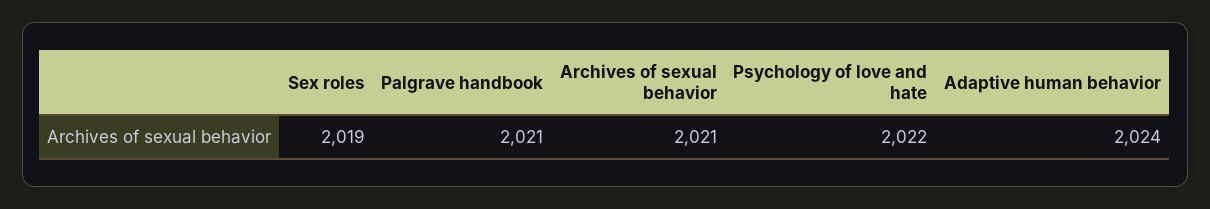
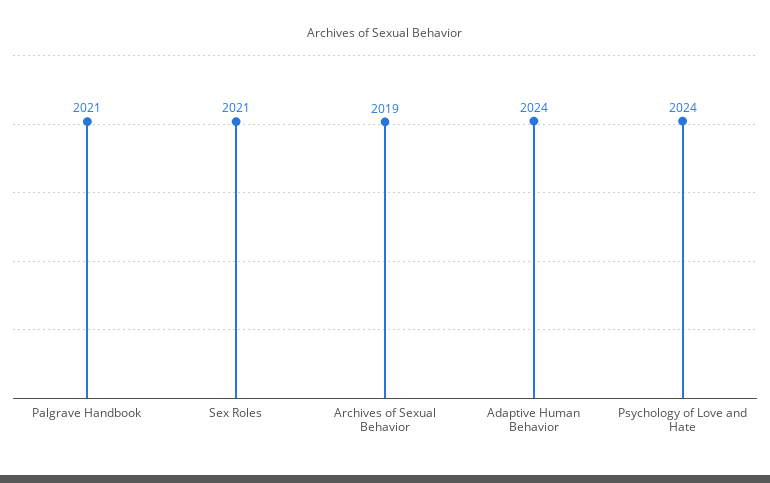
Sex roles: 2019 -> 2021
Archives of sexual behavior: 2021 -> 2019
Psychology of love and hate: 2022 -> 2024

